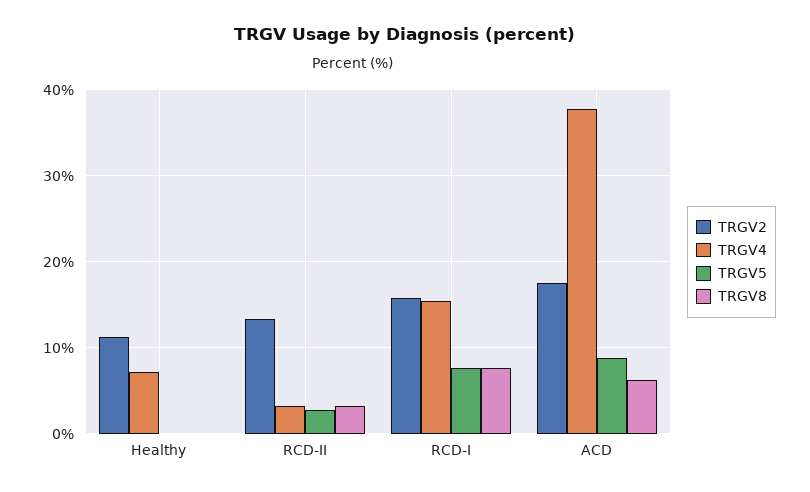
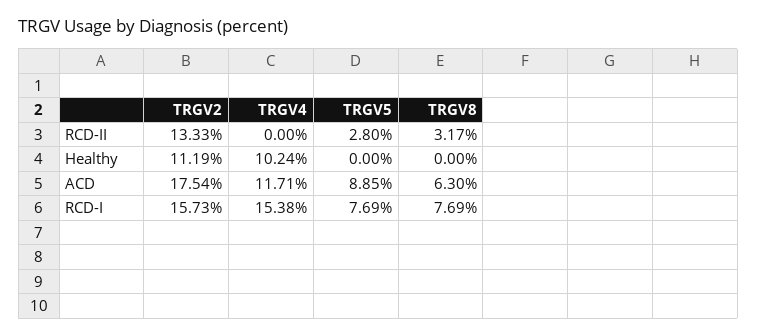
TRGV4, Healthy: 7 -> 10.24
TRGV4, RCD-II: 3 -> 0
TRGV4, ACD: 38 -> 11.71

